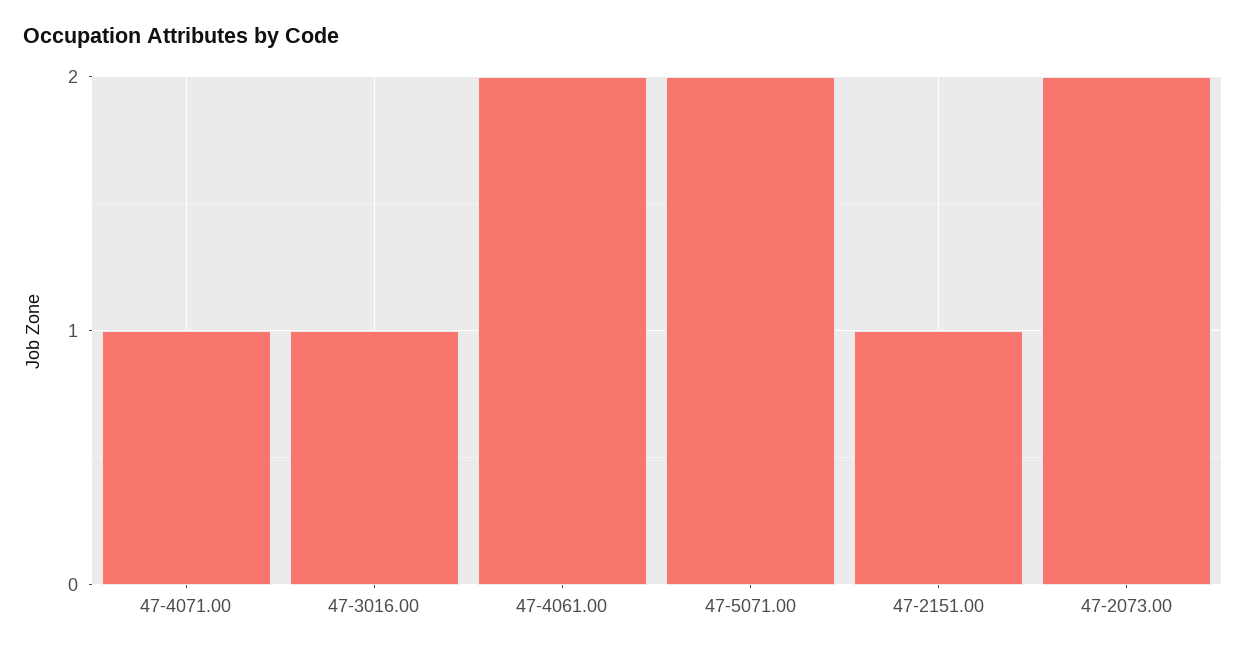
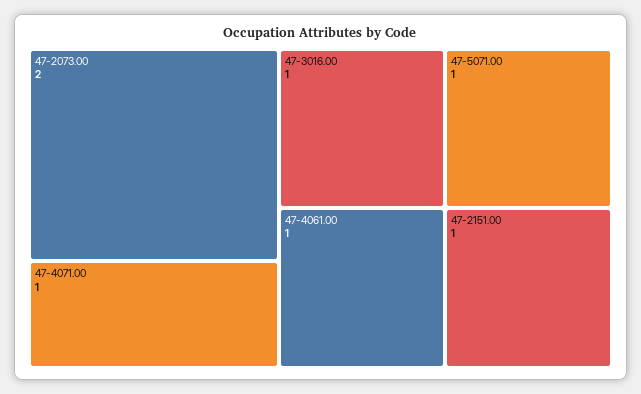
47-4061.00: 2 -> 1
47-5071.00: 2 -> 1

